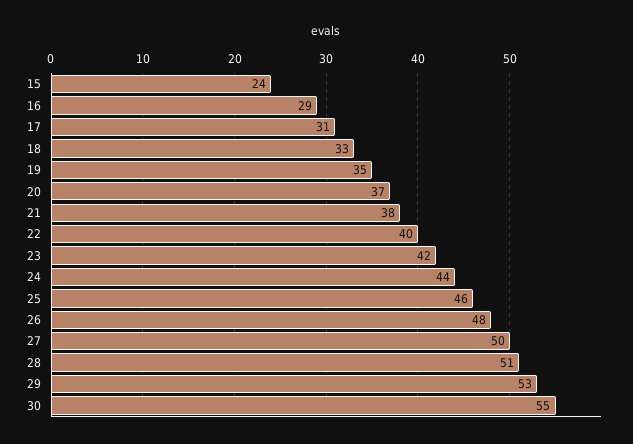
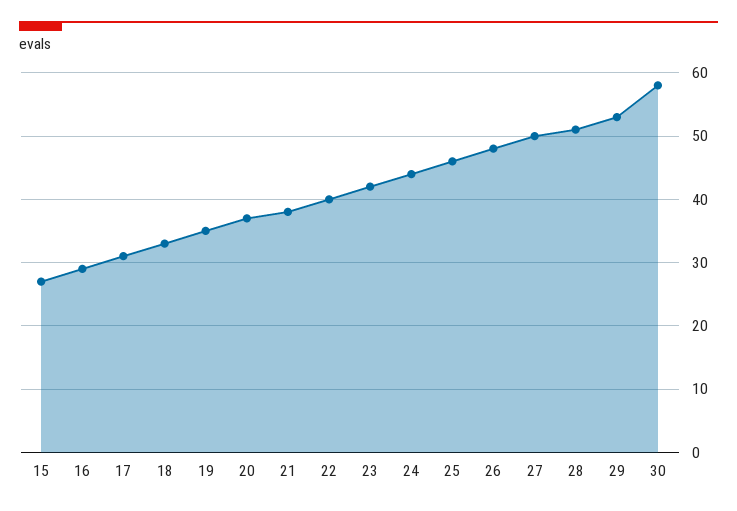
15: 24 -> 27
30: 55 -> 58

